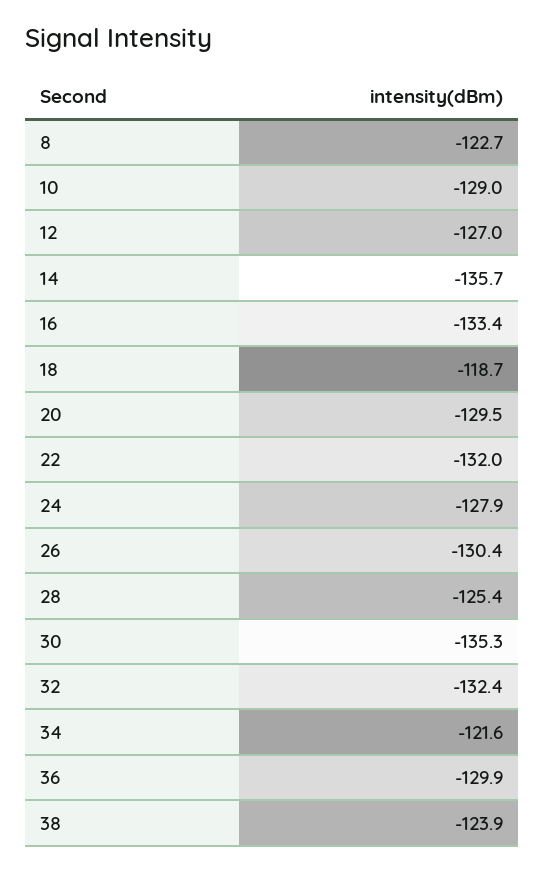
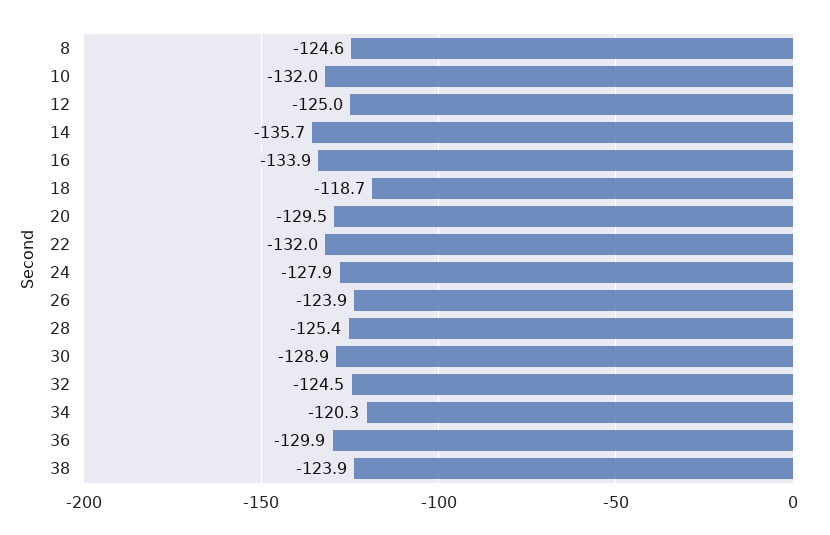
8: -122.7 -> -124.6
10: -129 -> -132
12: -127 -> -125
16: -133.4 -> -133.9
26: -130.4 -> -123.9
30: -135.3 -> -128.9
32: -132.4 -> -124.5
34: -121.6 -> -120.3

